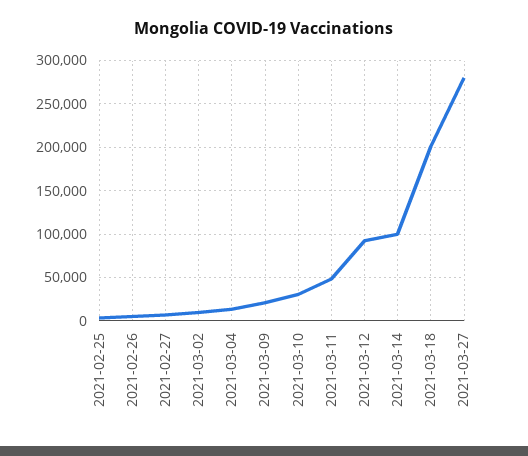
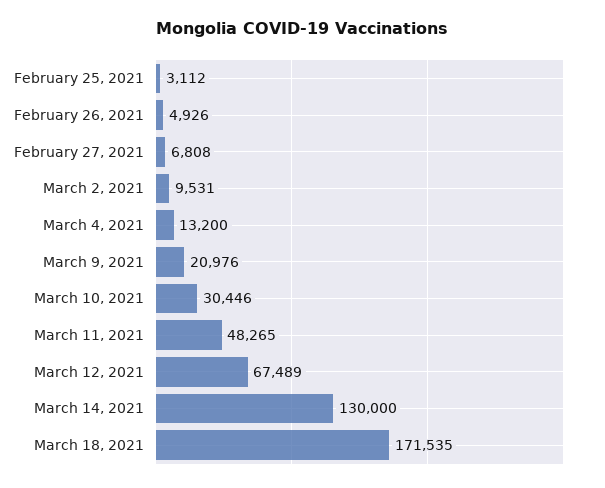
2021-03-12: 90000 -> 67489
2021-03-14: 100000 -> 130000
2021-03-18: 200000 -> 171535
2021-03-27: 280000 -> none

